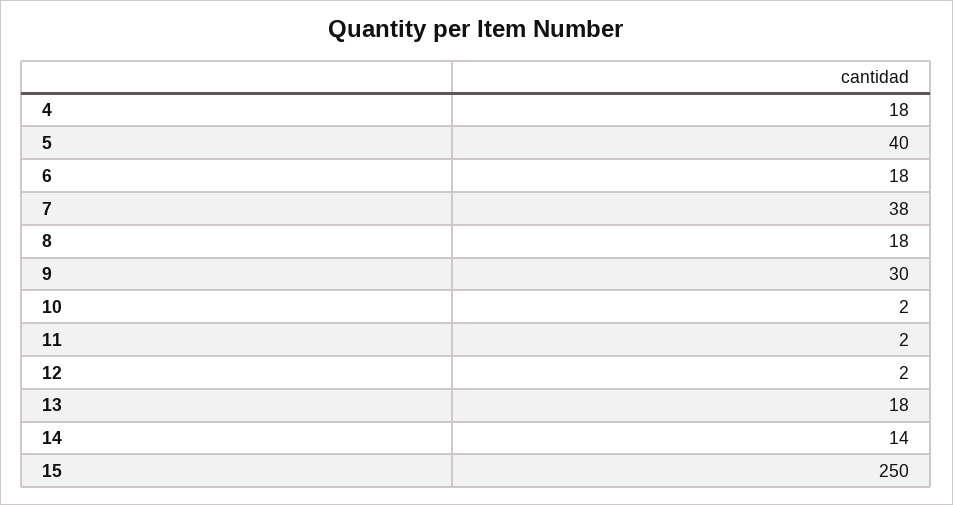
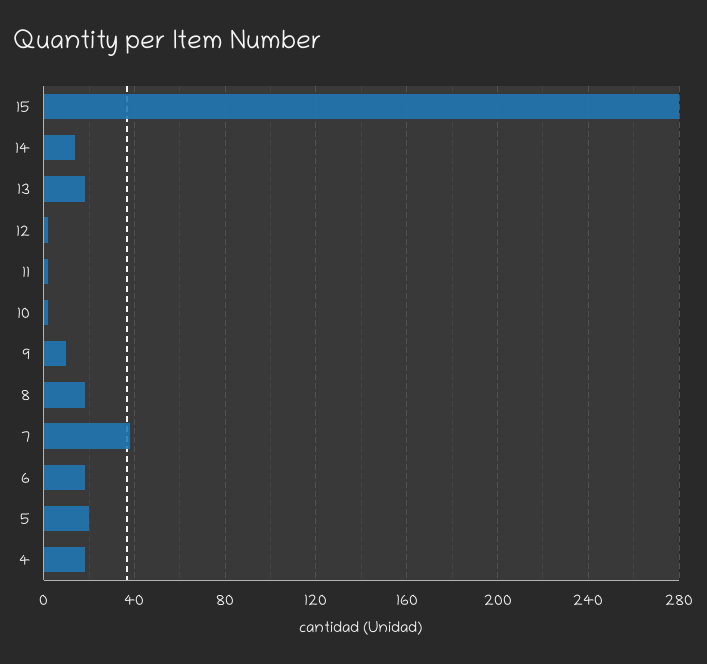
5: 40 -> 20
9: 30 -> 10
15: 250 -> 280

